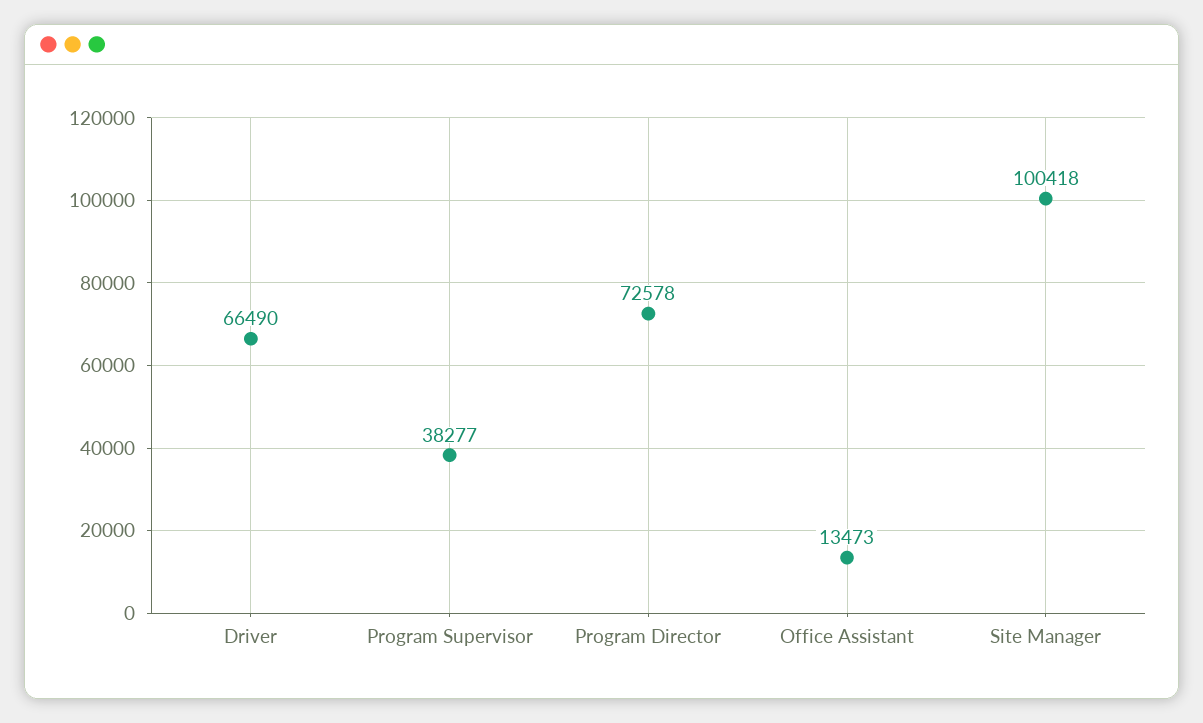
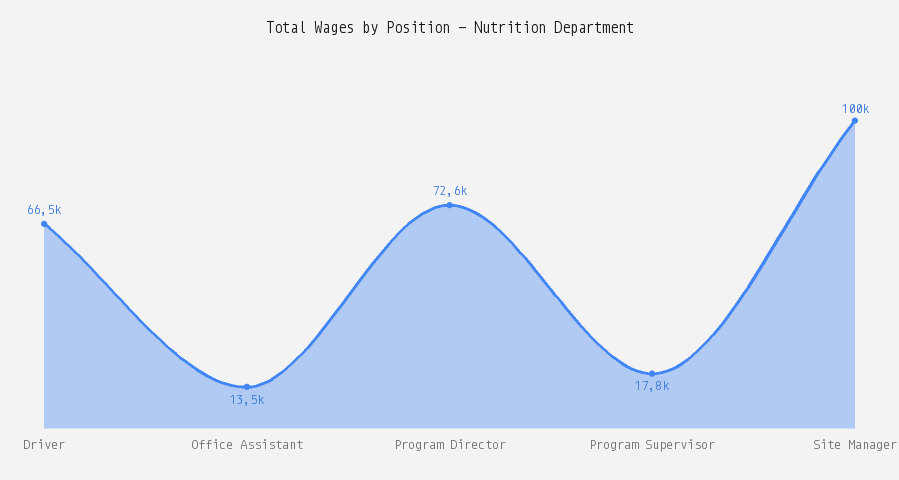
Program Supervisor: 38277 -> 17800

